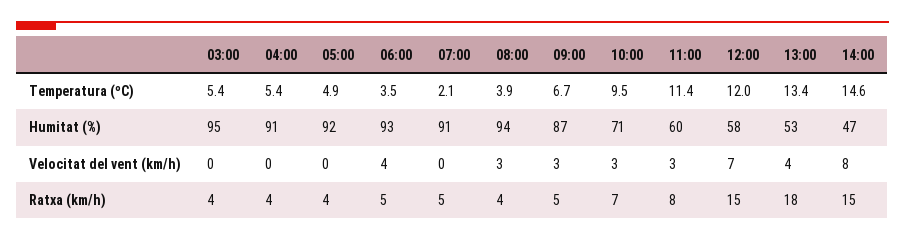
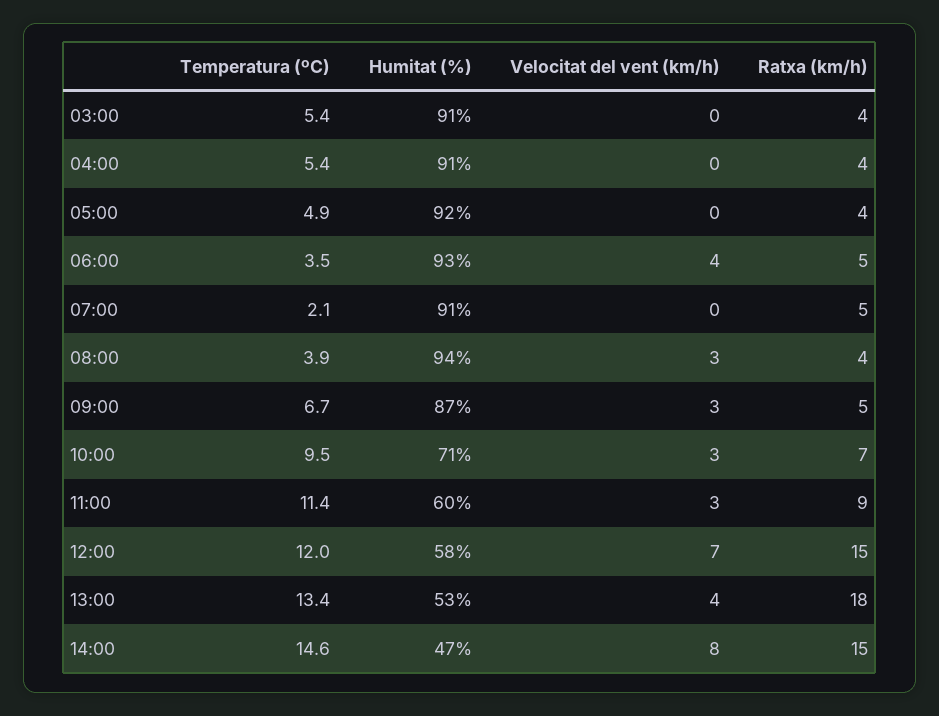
03:00, Humitat (%): 95 -> 91
11:00, Ratxa (km/h): 8 -> 9

